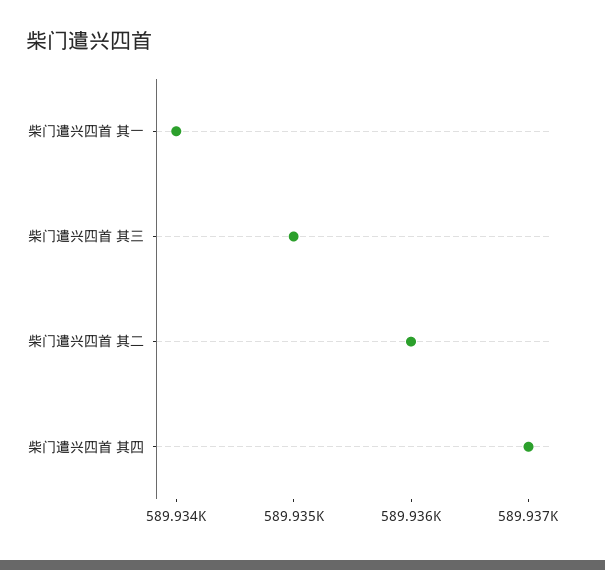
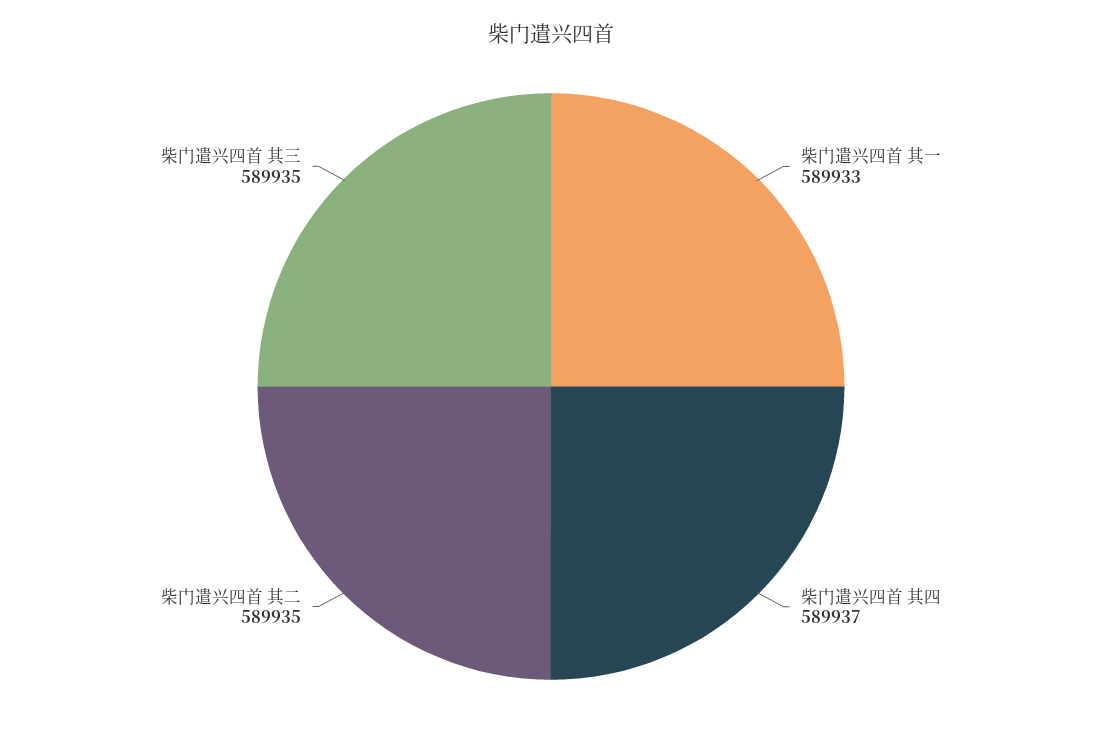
柴门遣兴四首 其一: 589934 -> 589933
柴门遣兴四首 其二: 589936 -> 589935

